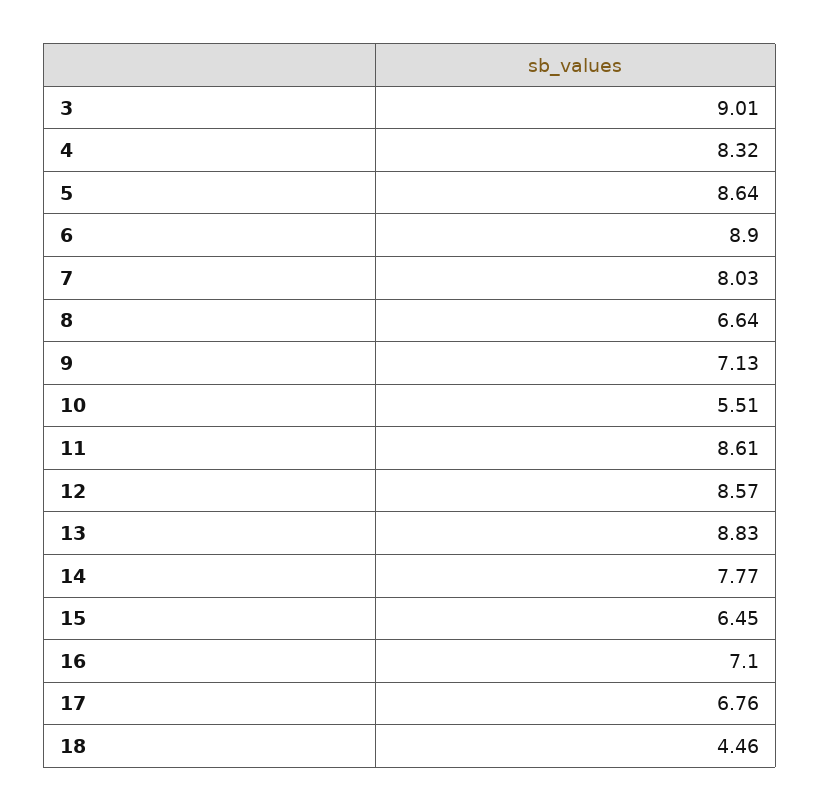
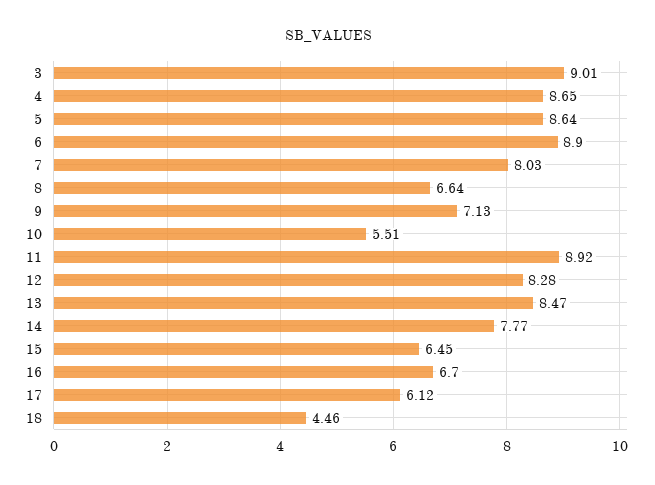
4: 8.32 -> 8.65
11: 8.61 -> 8.92
12: 8.57 -> 8.28
13: 8.83 -> 8.47
16: 7.1 -> 6.7
17: 6.76 -> 6.12

